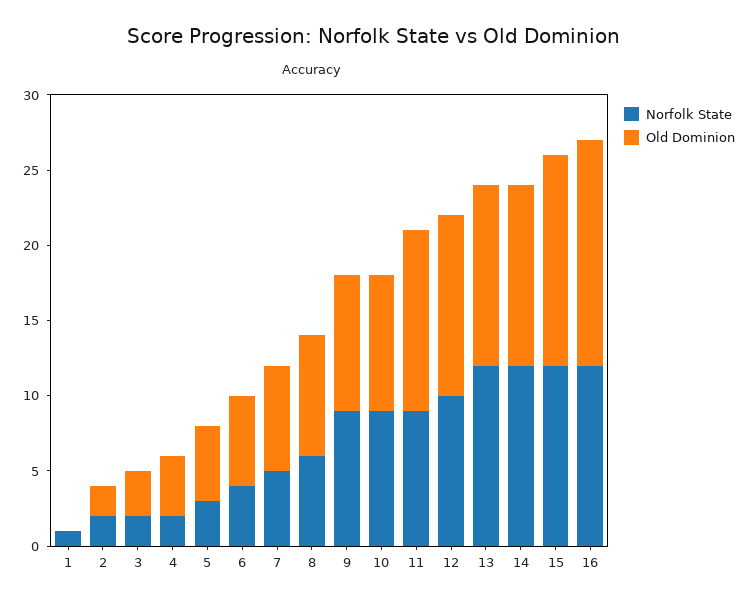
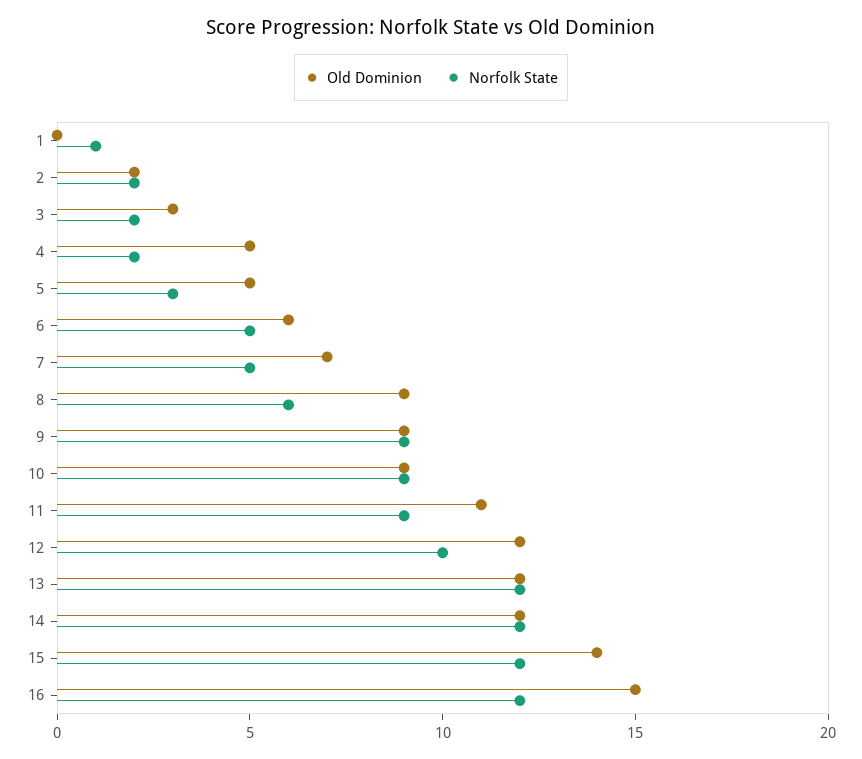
Old Dominion, 4: 4 -> 5
Norfolk State, 6: 4 -> 5
Old Dominion, 8: 8 -> 9
Old Dominion, 11: 12 -> 11

